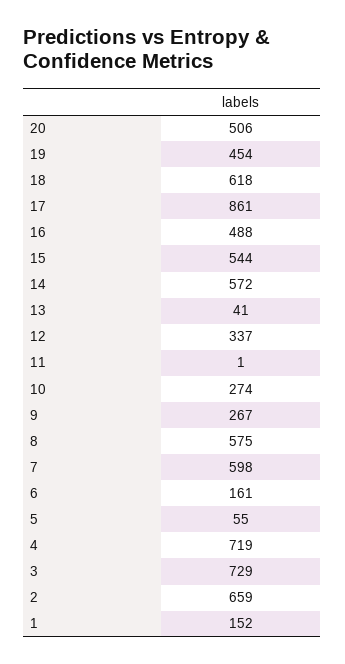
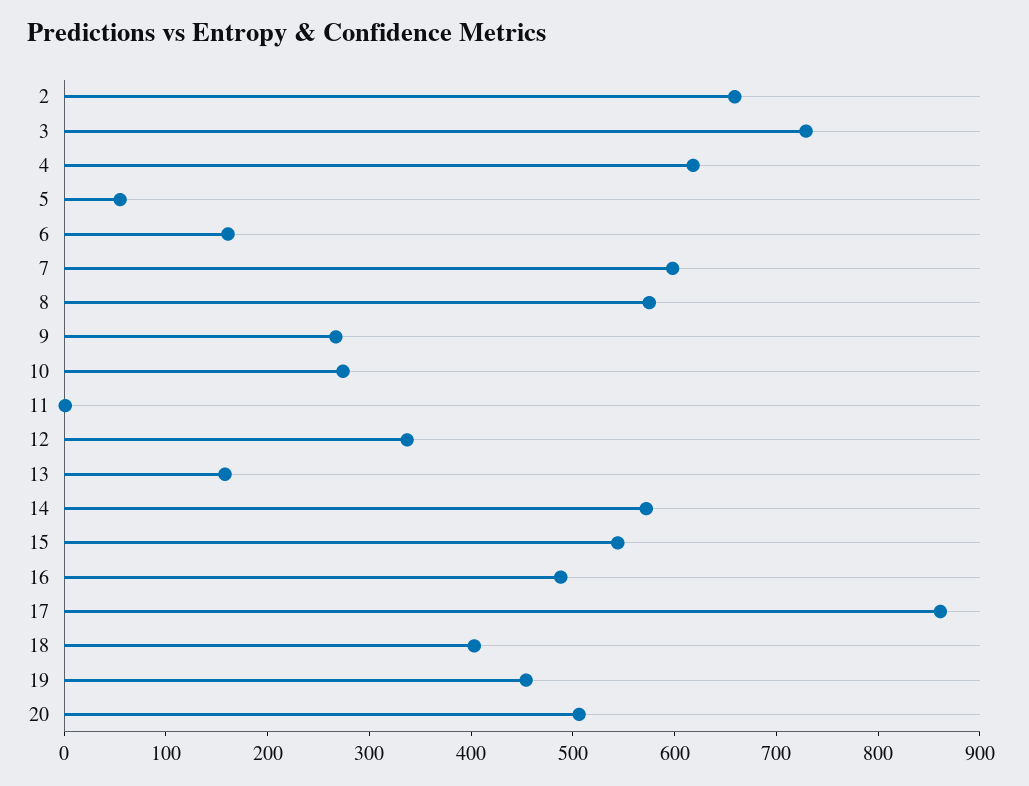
18: 618 -> 400
13: 41 -> 160
4: 719 -> 620
1: 152 -> none

